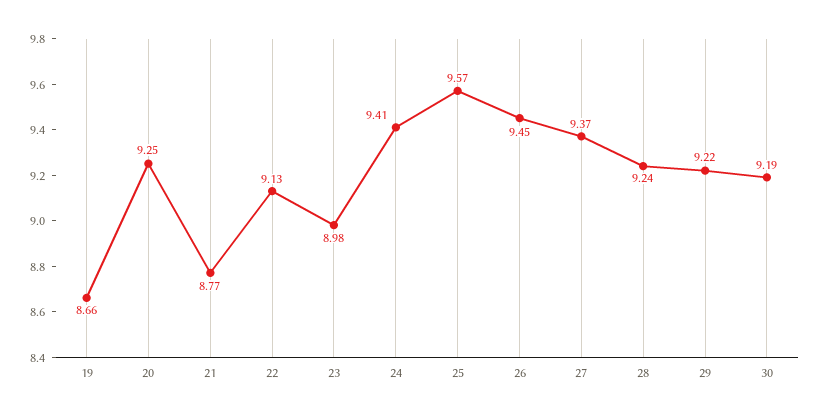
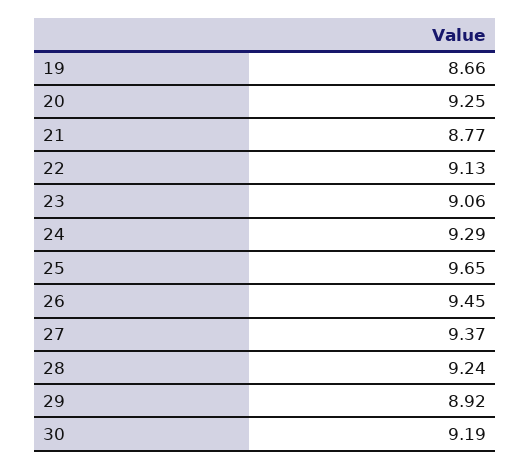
23: 8.98 -> 9.06
24: 9.41 -> 9.29
25: 9.57 -> 9.65
29: 9.22 -> 8.92

